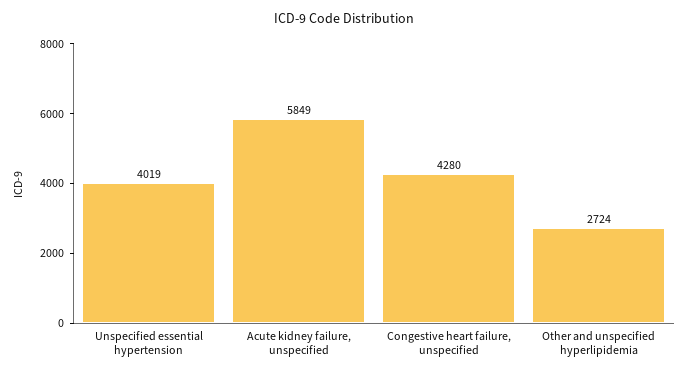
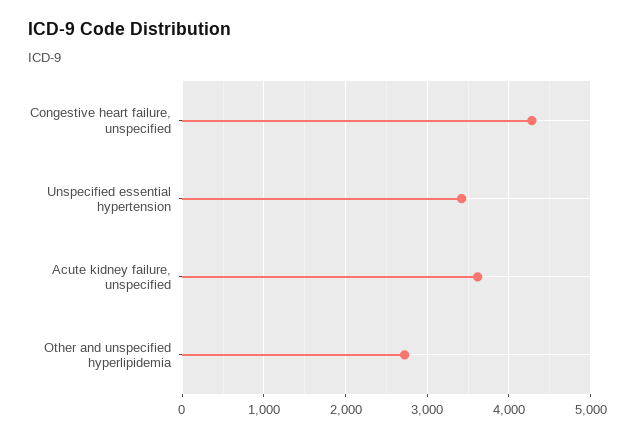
Unspecified essential hypertension: 4019 -> 3400
Acute kidney failure, unspecified: 5849 -> 3600

